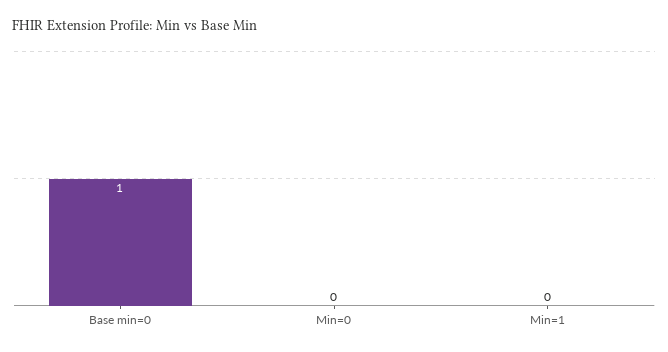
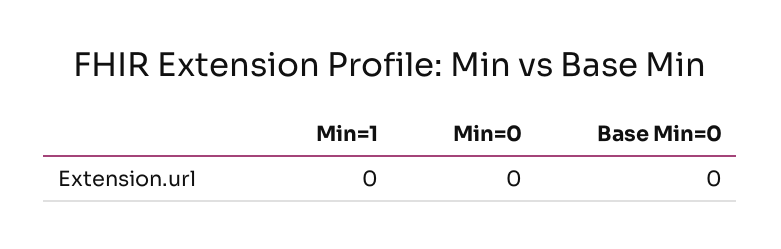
Base min=0: 1 -> 0

